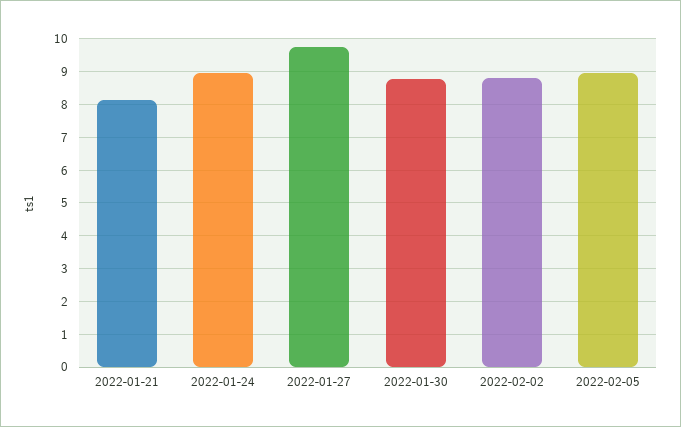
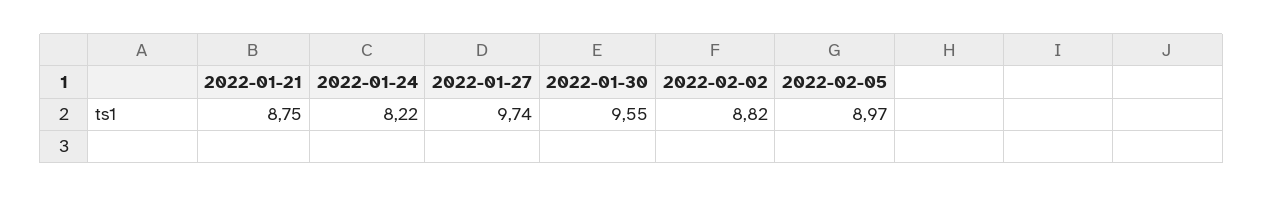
2022-01-21: 8.2 -> 8.75
2022-01-24: 9 -> 8.22
2022-01-30: 8.8 -> 9.55

